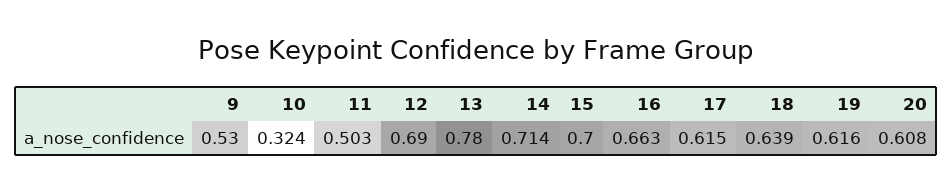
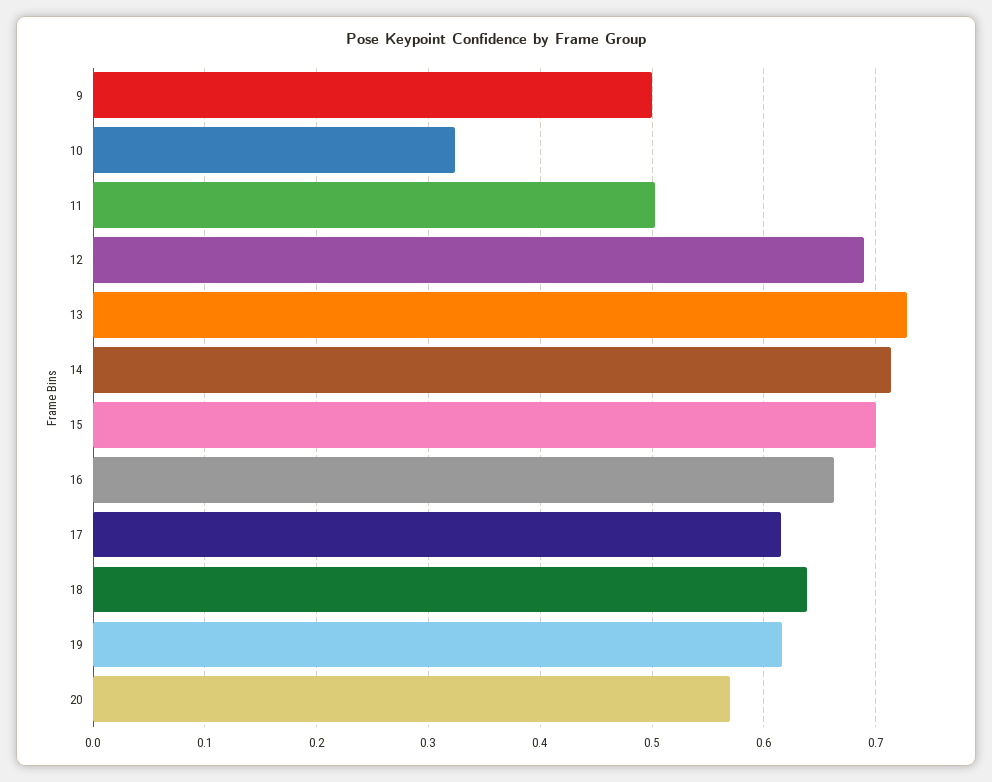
9: 0.53 -> 0.5
13: 0.78 -> 0.73
20: 0.608 -> 0.57

